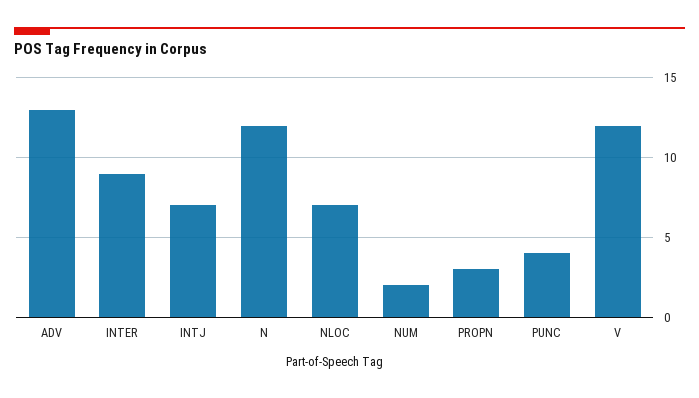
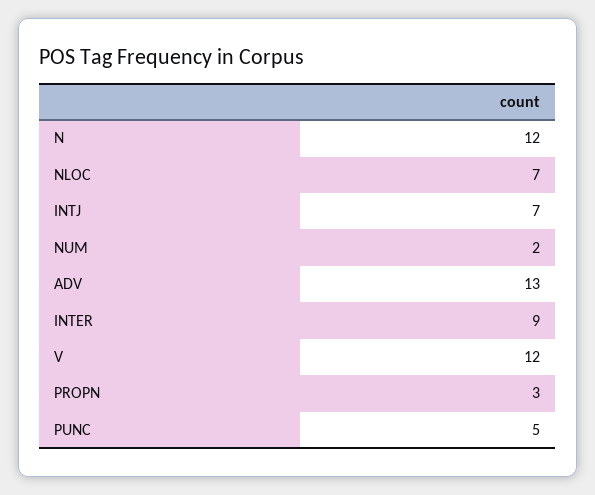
PUNC: 4 -> 5

